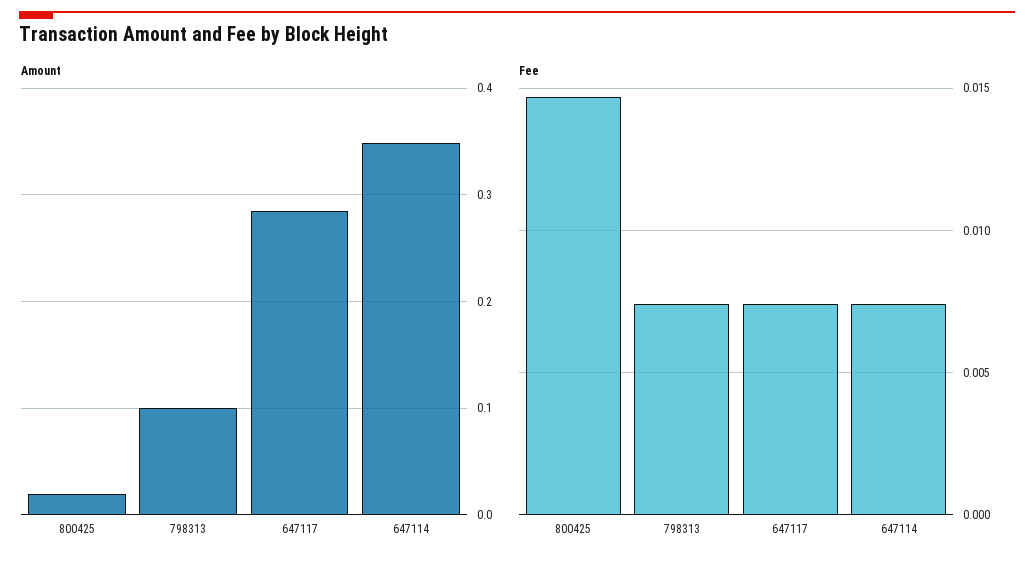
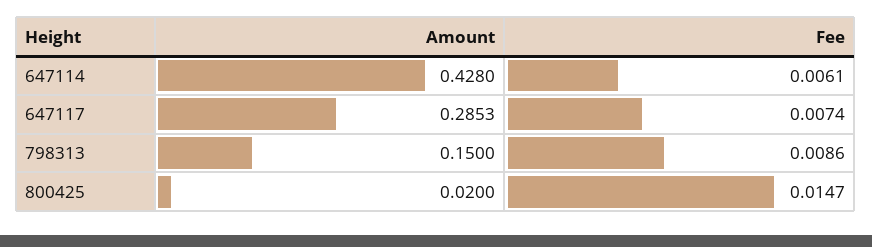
Amount, 798313: 0.1 -> 0.15
Amount, 647114: 0.35 -> 0.428
Fee, 798313: 0.0075 -> 0.0086
Fee, 647114: 0.0075 -> 0.0061

